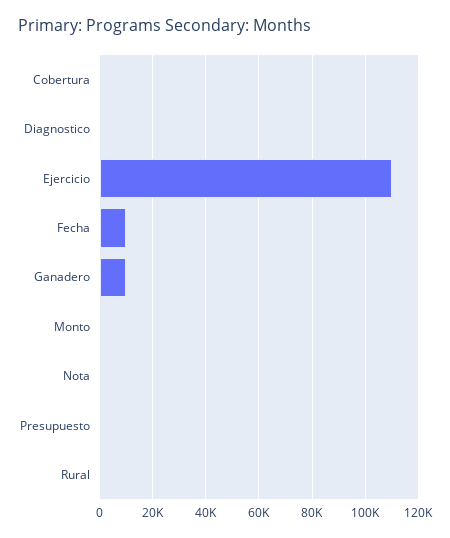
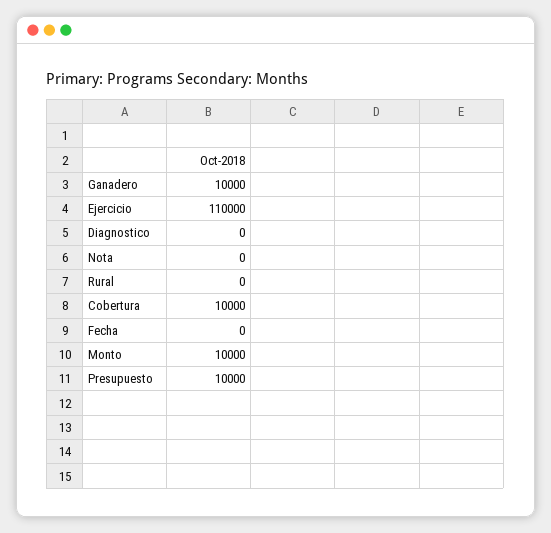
Cobertura: 0 -> 10000
Fecha: 10000 -> 0
Monto: 0 -> 10000
Presupuesto: 0 -> 10000

